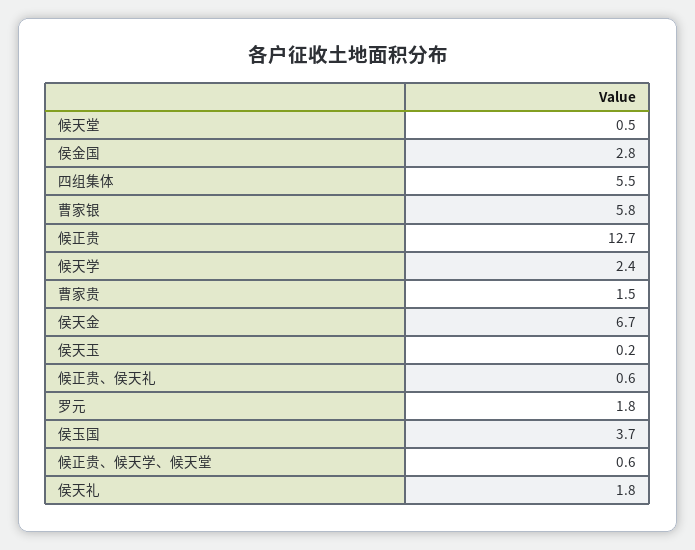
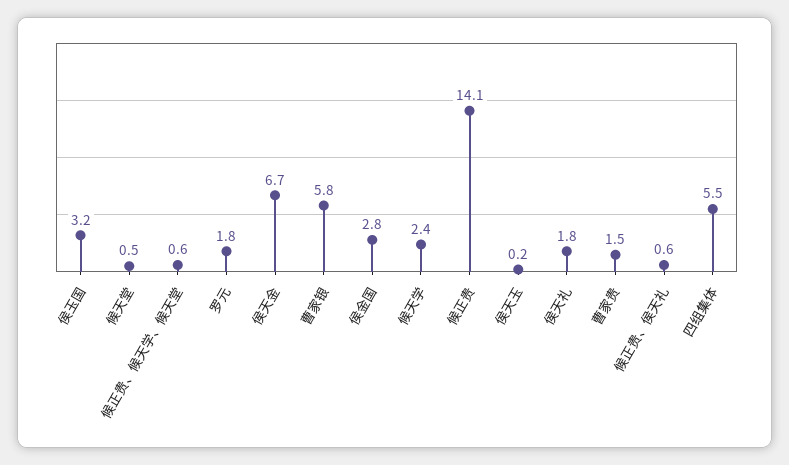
候正贵: 12.7 -> 14.1
侯玉国: 3.7 -> 3.2

